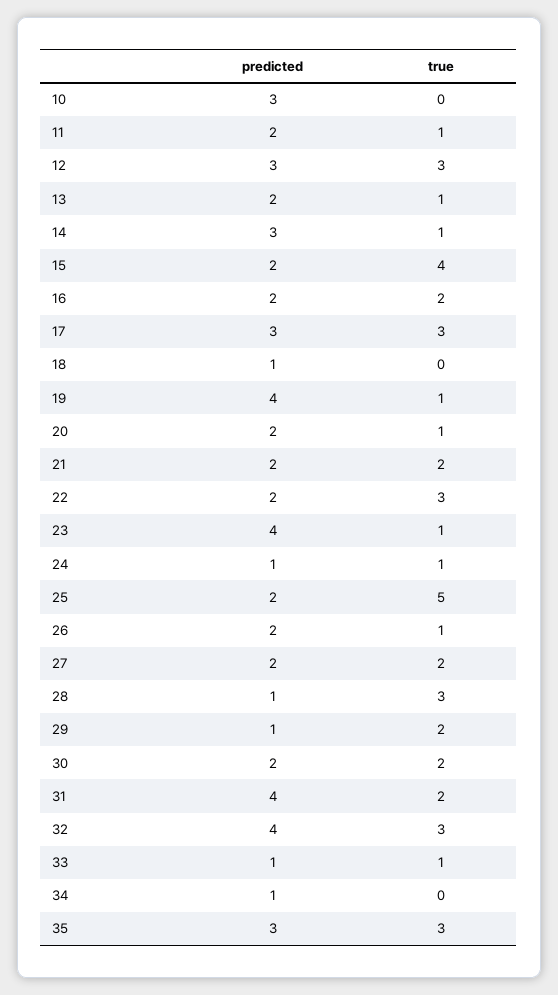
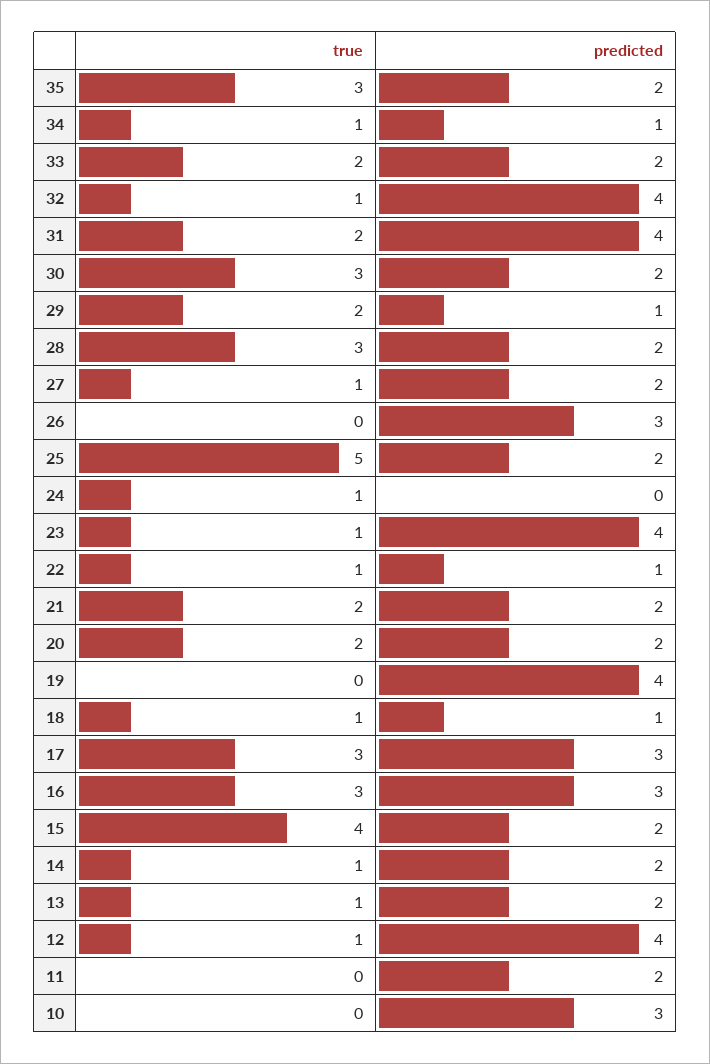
true, 11: 1 -> 0
predicted, 12: 3 -> 4
true, 12: 3 -> 1
predicted, 14: 3 -> 2
predicted, 16: 2 -> 3
true, 16: 2 -> 3
true, 18: 0 -> 1
true, 19: 1 -> 0
true, 20: 1 -> 2
predicted, 22: 2 -> 1
true, 22: 3 -> 1
predicted, 24: 1 -> 0
predicted, 26: 2 -> 3
true, 26: 1 -> 0
true, 27: 2 -> 1
predicted, 28: 1 -> 2
true, 30: 2 -> 3
true, 32: 3 -> 1
predicted, 33: 1 -> 2
true, 33: 1 -> 2
true, 34: 0 -> 1
predicted, 35: 3 -> 2

